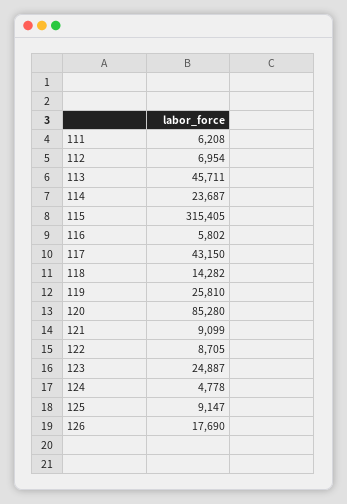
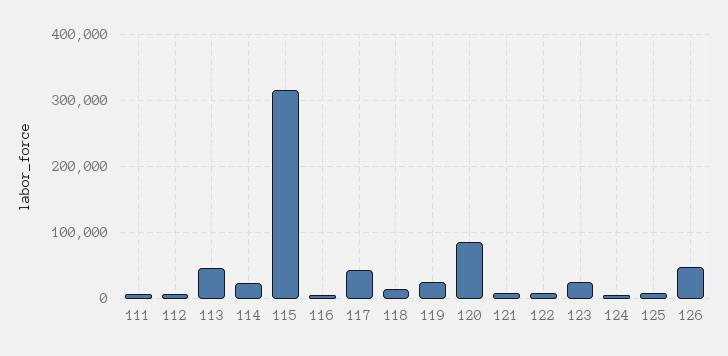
126: 17690 -> 50000

